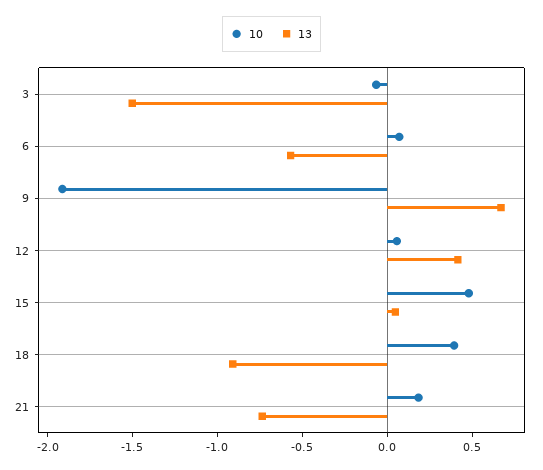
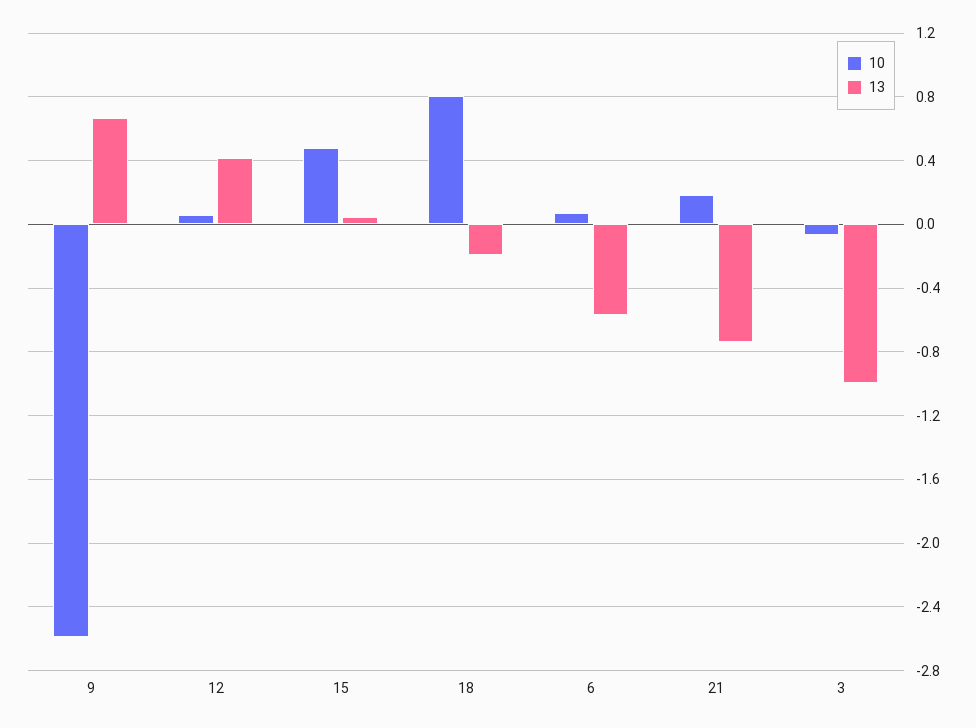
13, 3: -1.5 -> -1
10, 9: -1.9 -> -2.6
10, 18: 0.4 -> 0.8
13, 18: -0.9 -> -0.2

